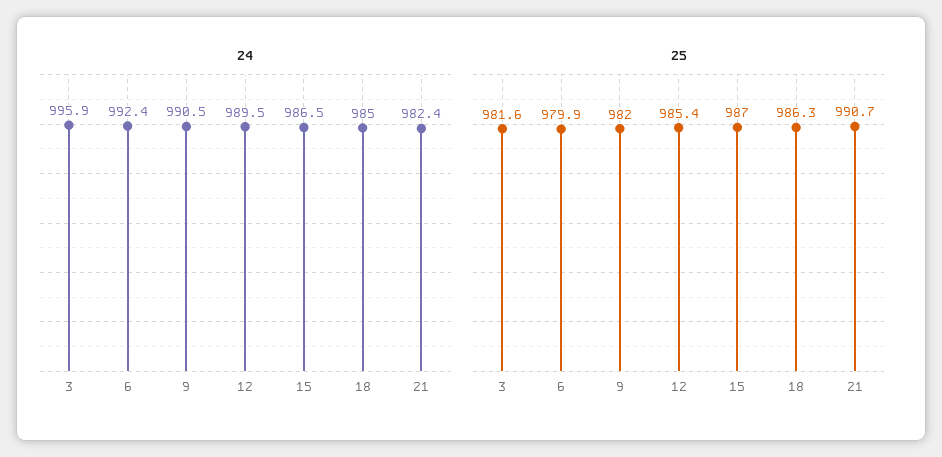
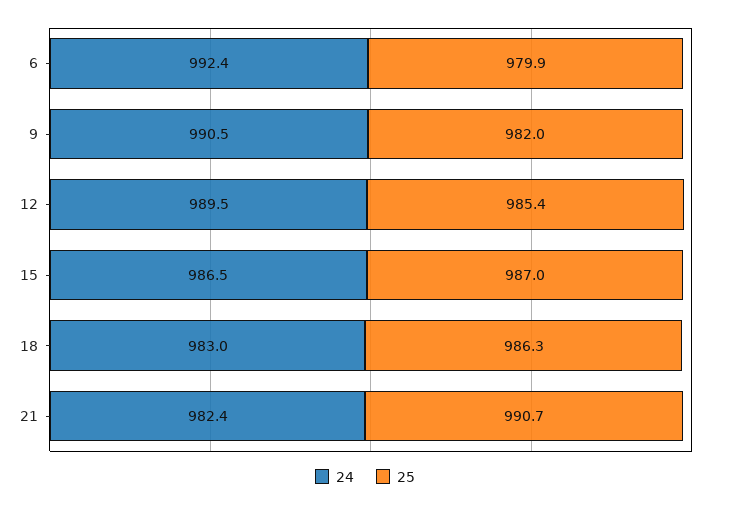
24, 3: 995.9 -> none
24, 18: 985 -> 983
25, 3: 981.6 -> none

